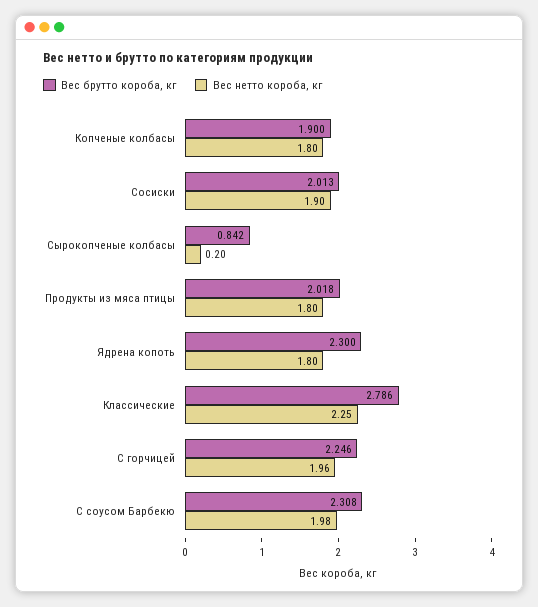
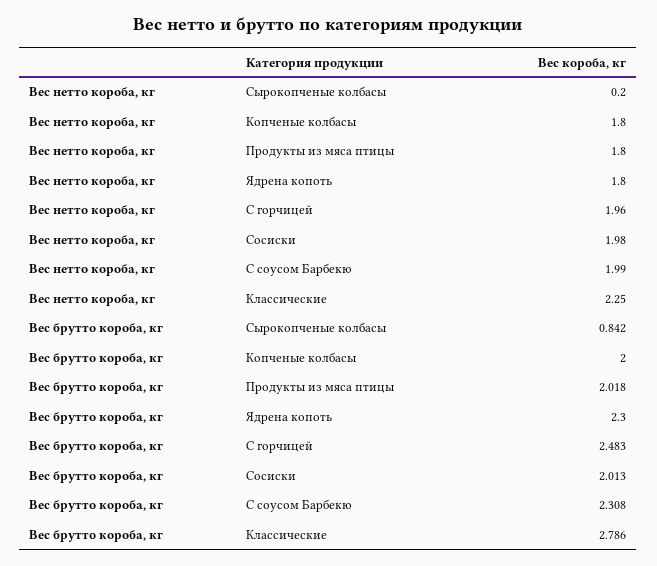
Вес брутто короба, кг, Копченые колбасы: 1.9 -> 2
Вес нетто короба, кг, Сосиски: 1.9 -> 1.98
Вес брутто короба, кг, С горчицей: 2.246 -> 2.483
Вес нетто короба, кг, С соусом Барбекю: 1.98 -> 1.99

